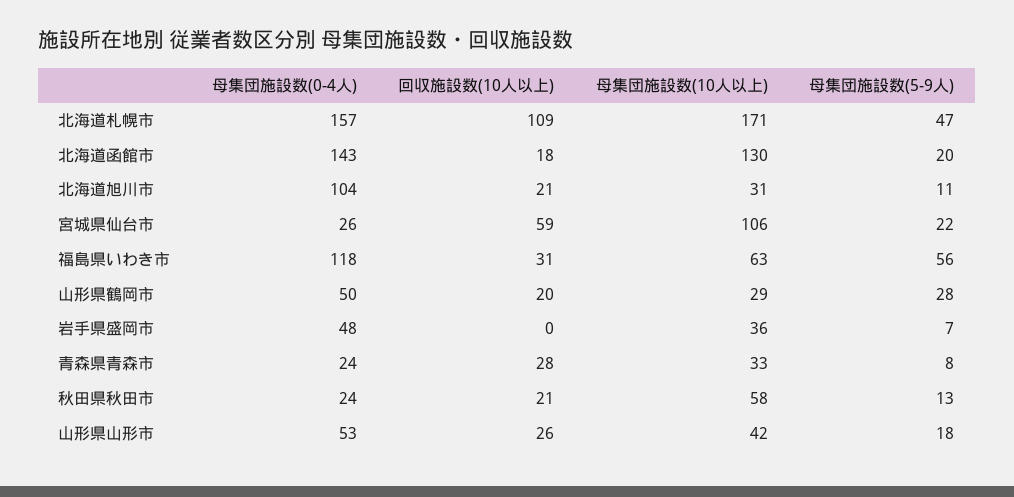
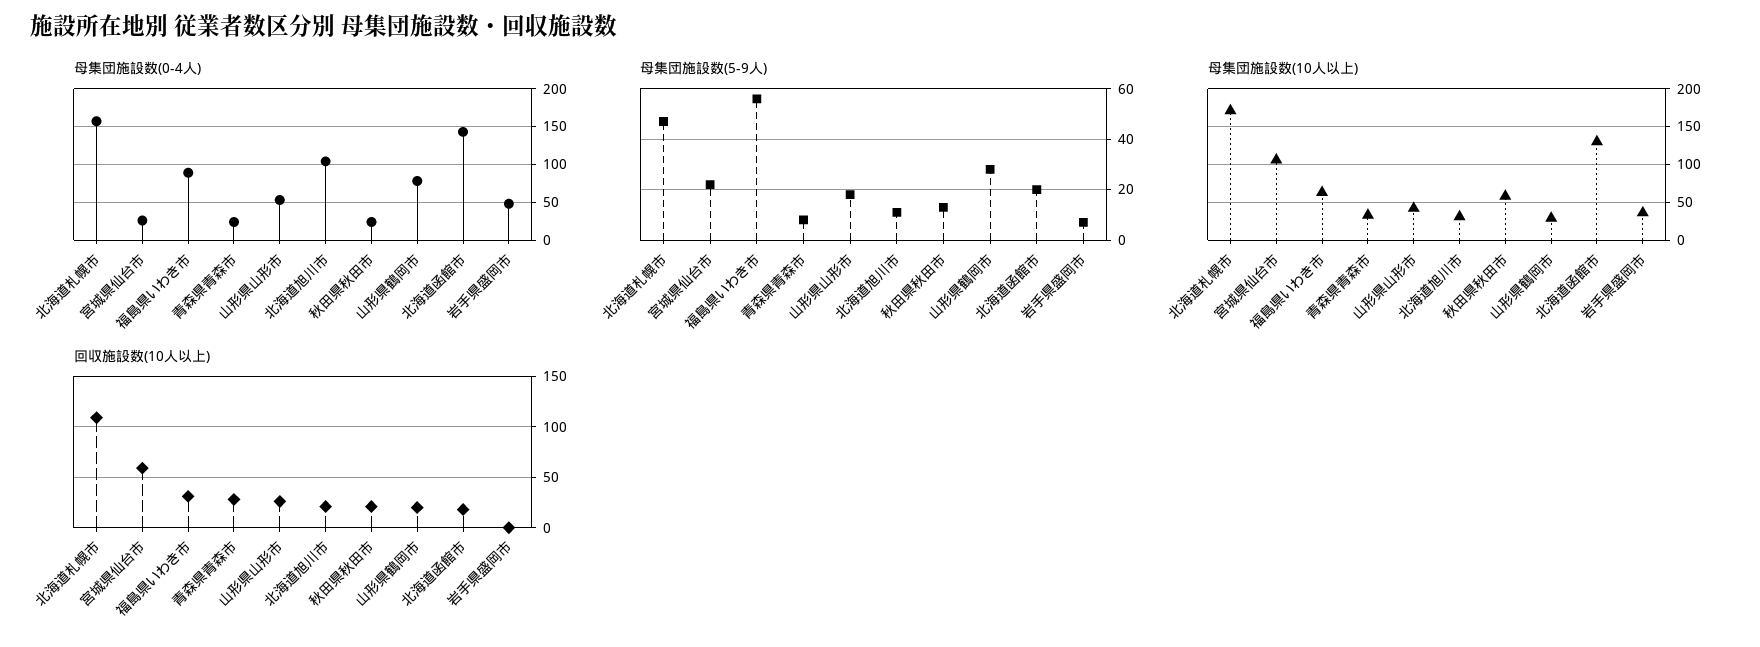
母集団施設数(0-4人), 福島県いわき市: 118 -> 90
母集団施設数(0-4人), 山形県鶴岡市: 50 -> 80

